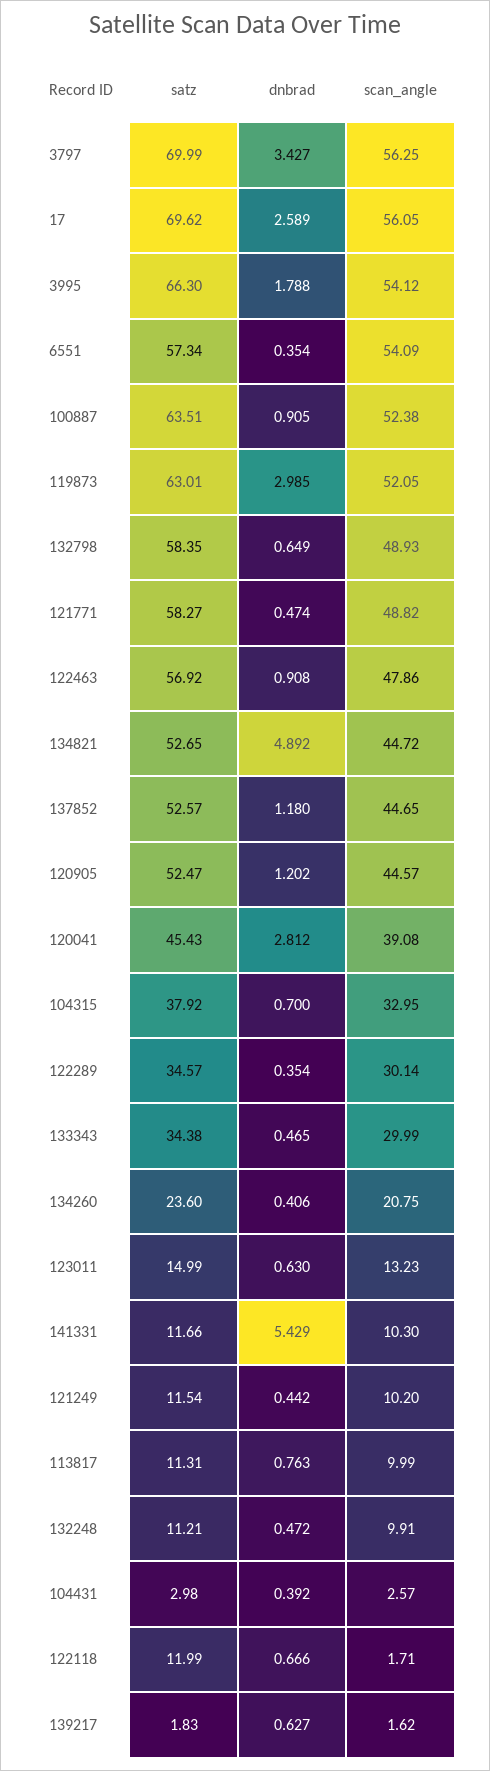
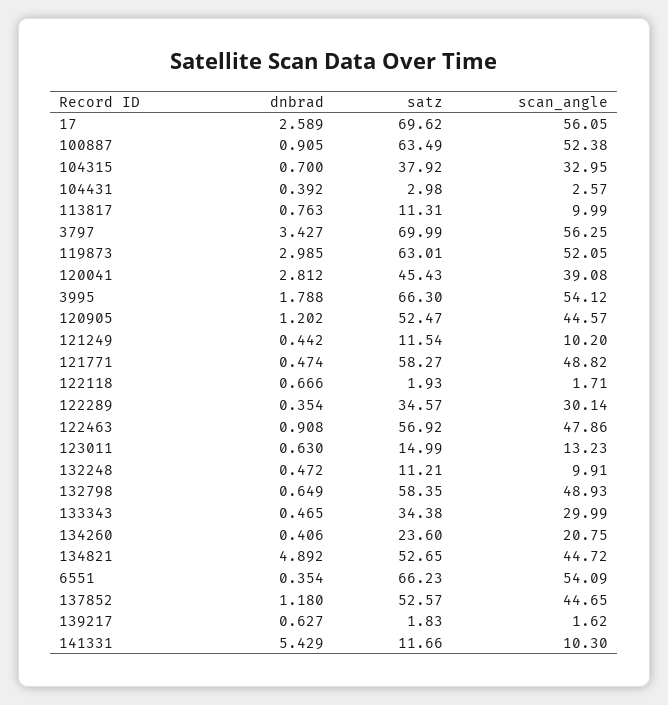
satz, 6551: 57.34 -> 66.23
satz, 100887: 63.51 -> 63.49
satz, 122118: 11.99 -> 1.93

